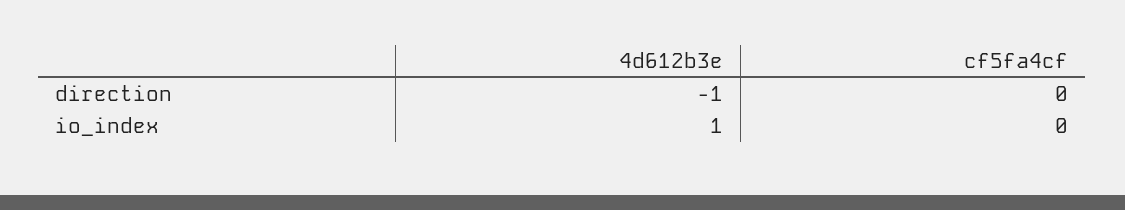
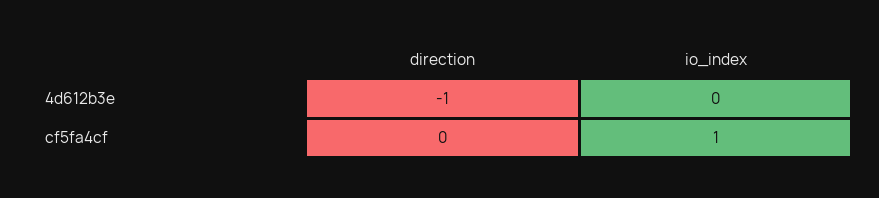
4d612b3e, io_index: 1 -> 0
cf5fa4cf, io_index: 0 -> 1

